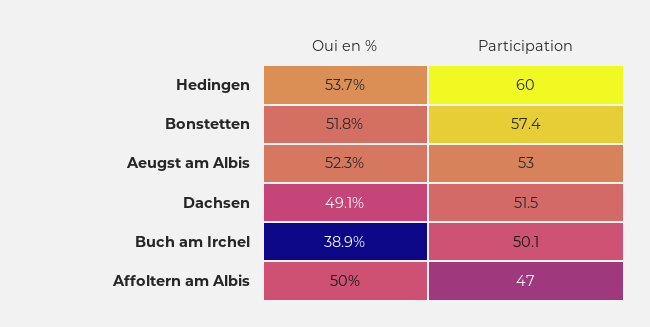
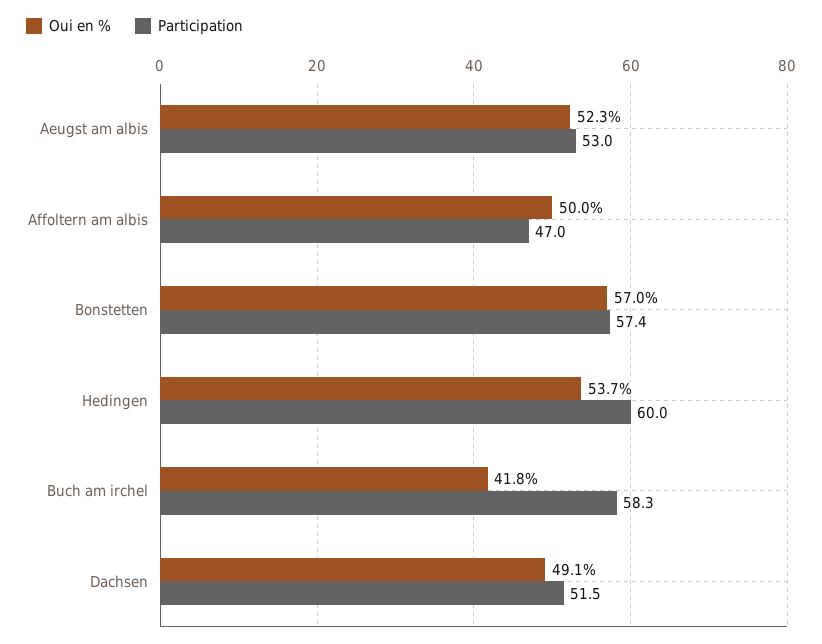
Oui en %, Bonstetten: 51.8 -> 57
Oui en %, Buch am Irchel: 38.9 -> 41.8
Participation, Buch am Irchel: 50.1 -> 58.3

